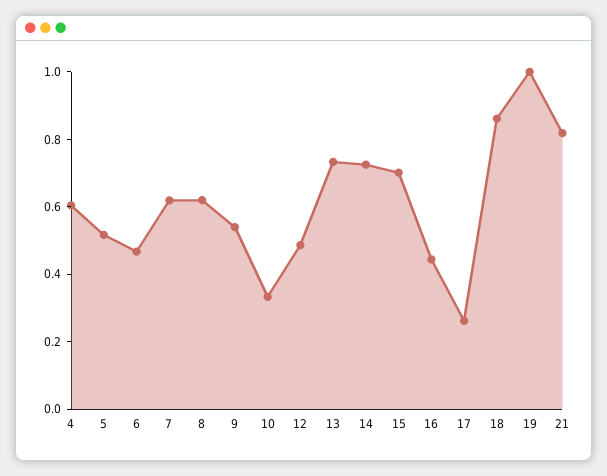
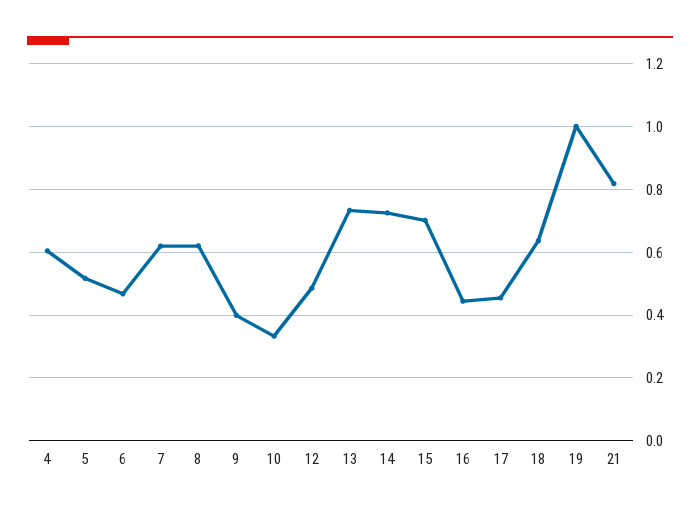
9: 0.55 -> 0.4
17: 0.25 -> 0.46
18: 0.85 -> 0.64

